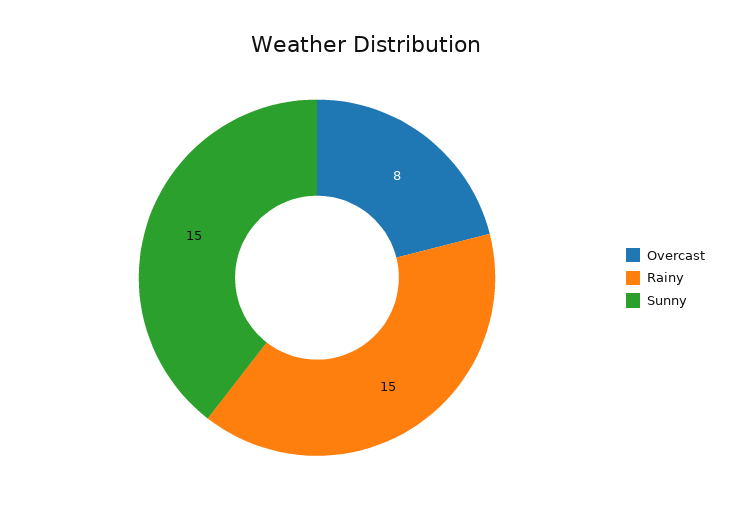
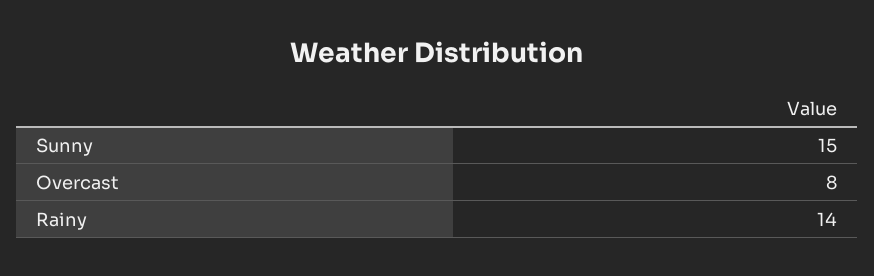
Rainy: 15 -> 14

